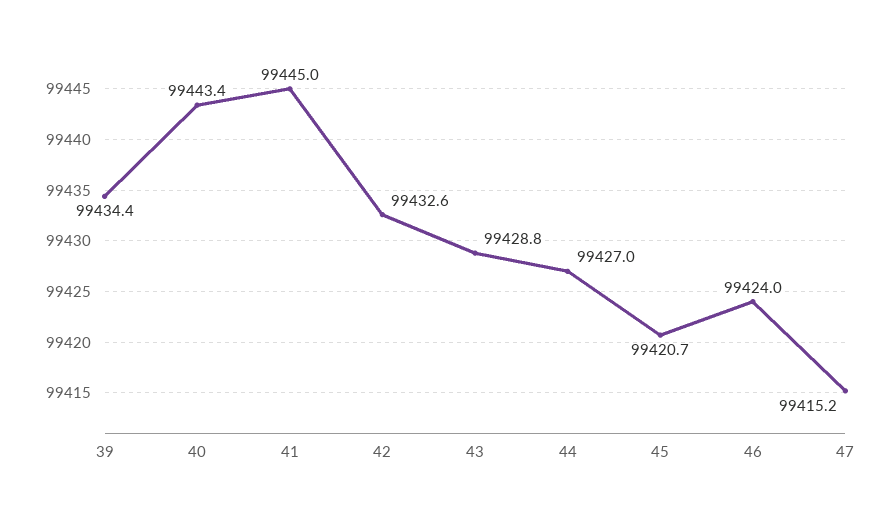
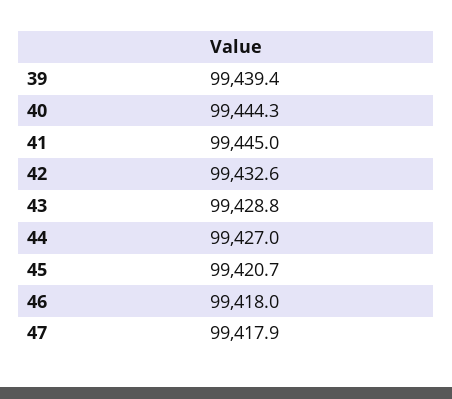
39: 99434.4 -> 99439.4
40: 99443.4 -> 99444.3
46: 99424 -> 99418
47: 99415.2 -> 99417.9

